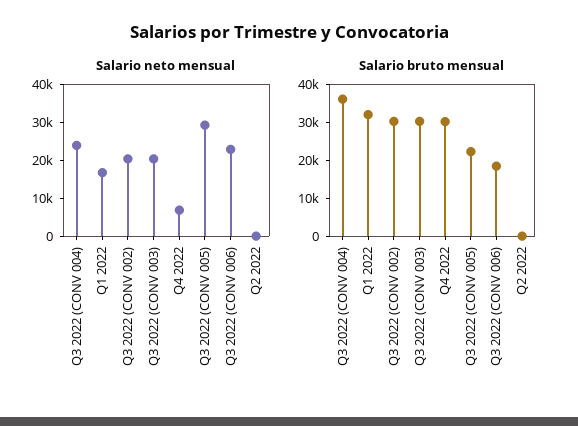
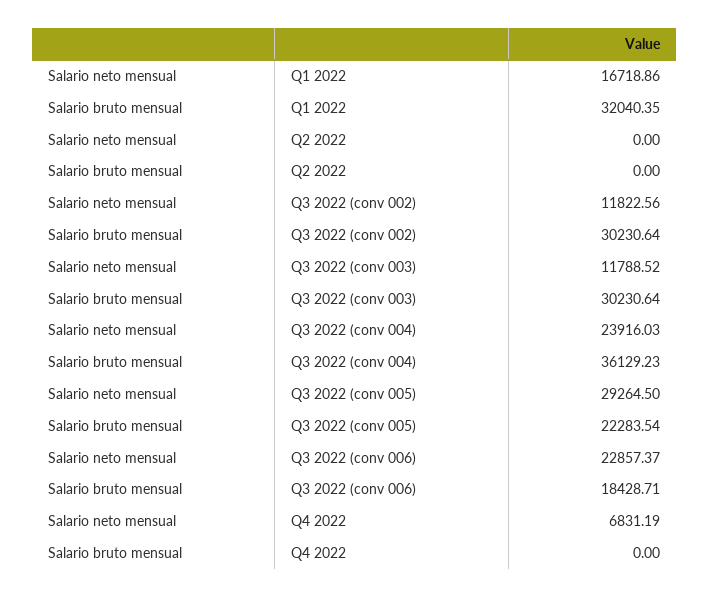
Salario neto mensual, Q3 2022 (CONV 002): 20000 -> 11822.56
Salario neto mensual, Q3 2022 (CONV 003): 20000 -> 11788.52
Salario bruto mensual, Q4 2022: 30000 -> 0

